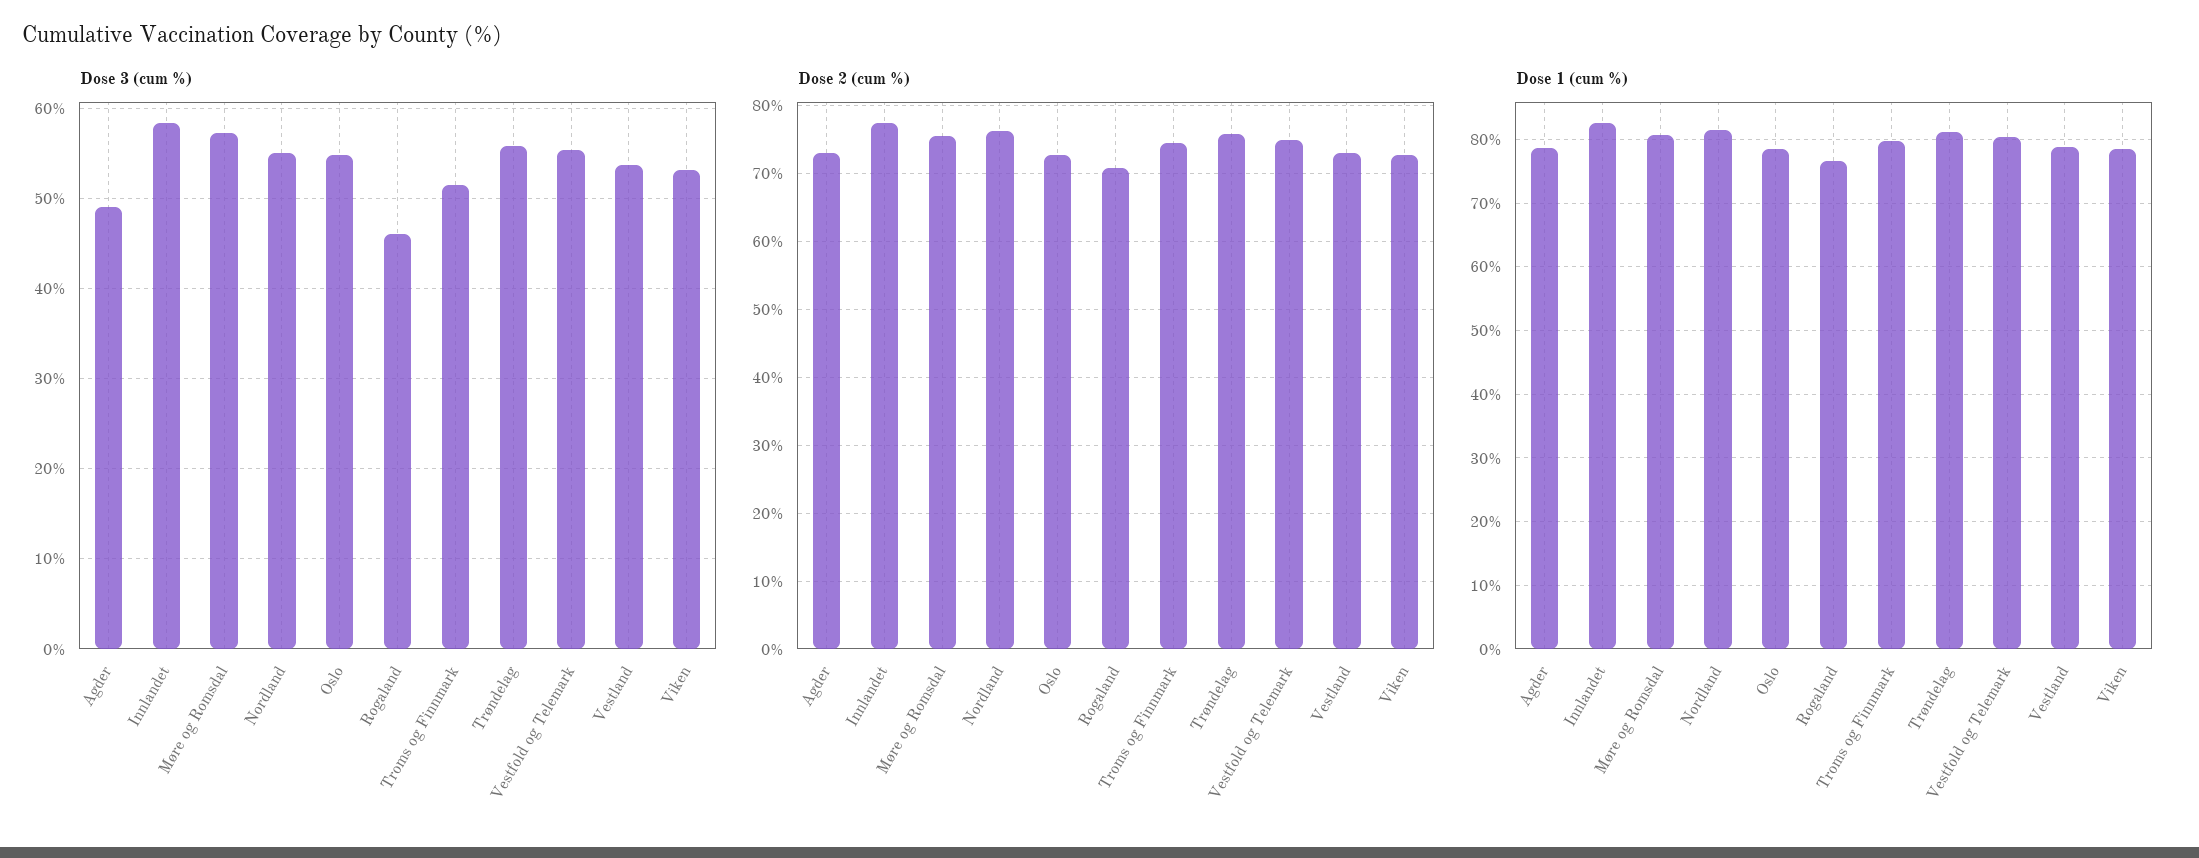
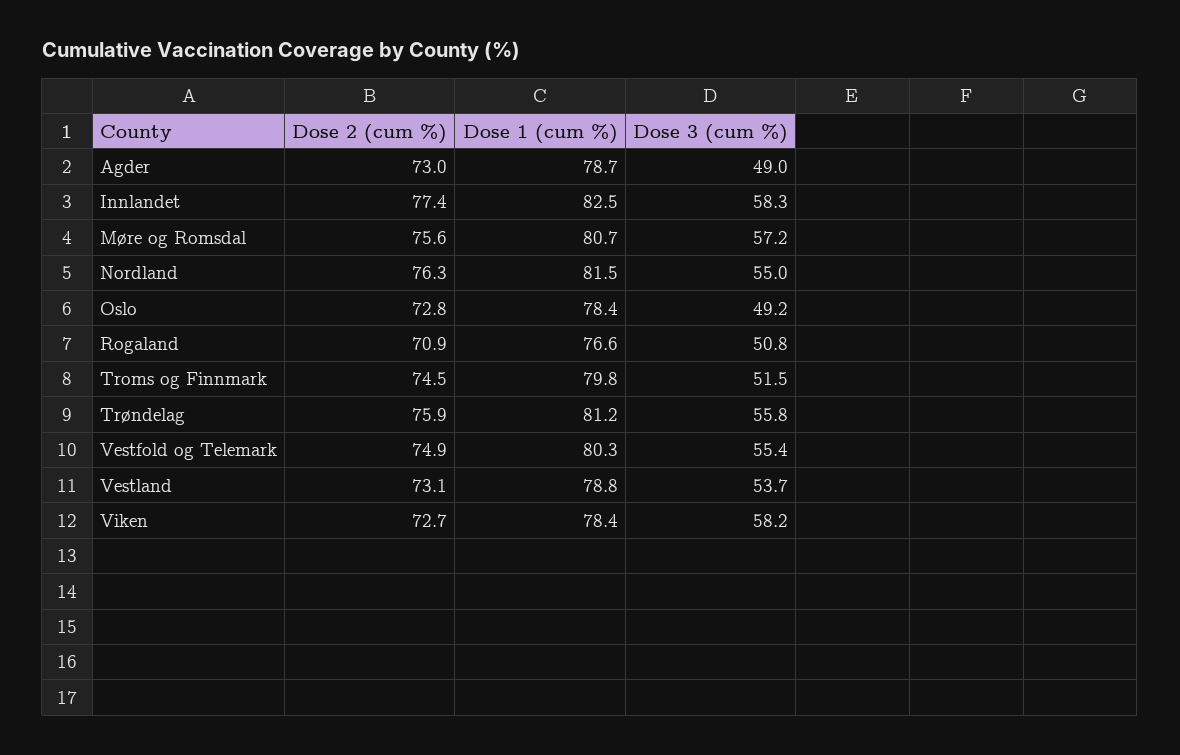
Dose 3 (cum %), Oslo: 55 -> 49.2
Dose 3 (cum %), Rogaland: 46 -> 50.8
Dose 3 (cum %), Viken: 53 -> 58.2

